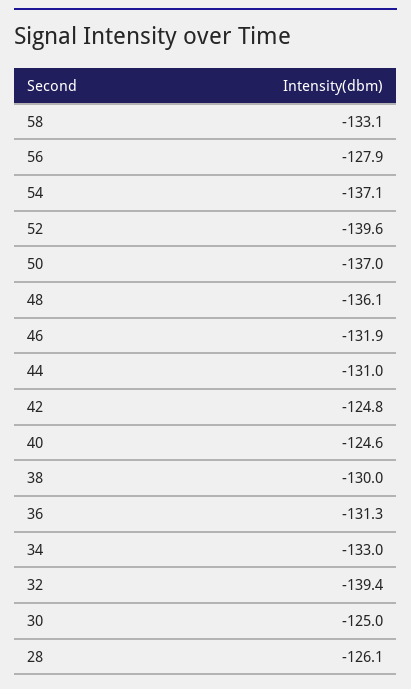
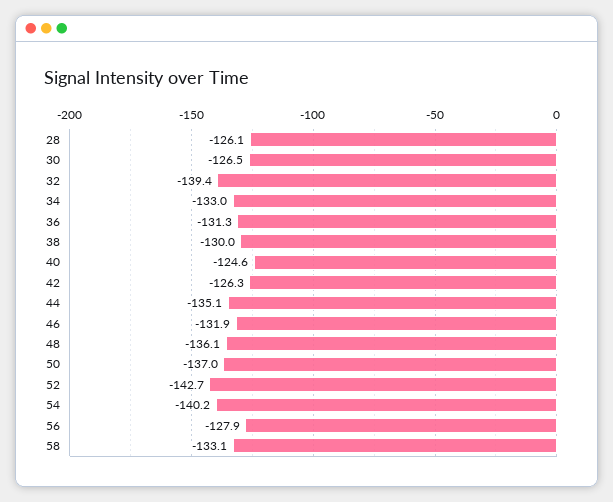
54: -137.1 -> -140.2
52: -139.6 -> -142.7
44: -131 -> -135.1
42: -124.8 -> -126.3
30: -125 -> -126.5

